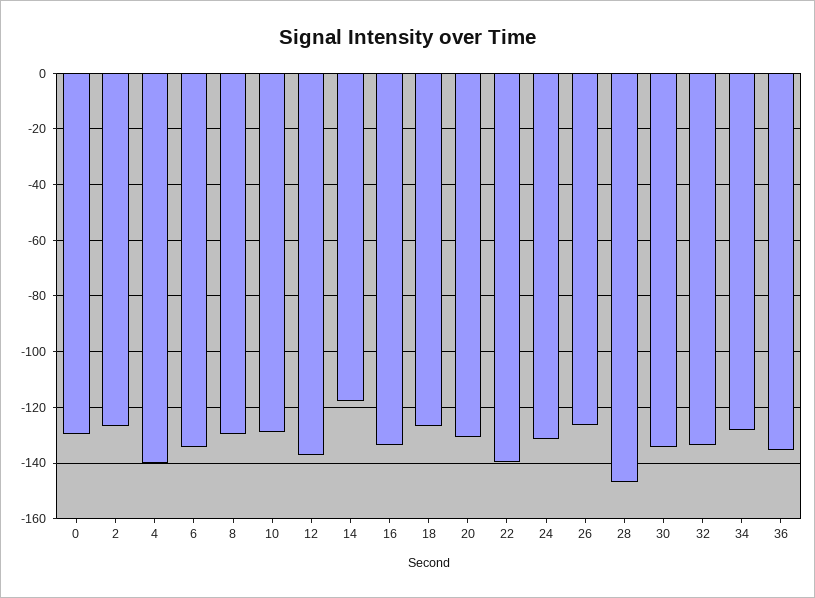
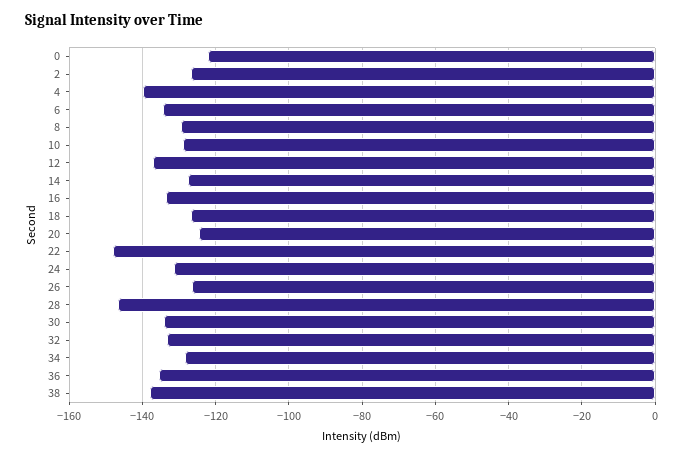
0: -130 -> -122
14: -117.5 -> -128
20: -130 -> -124
22: -140 -> -148
38: none -> -138

